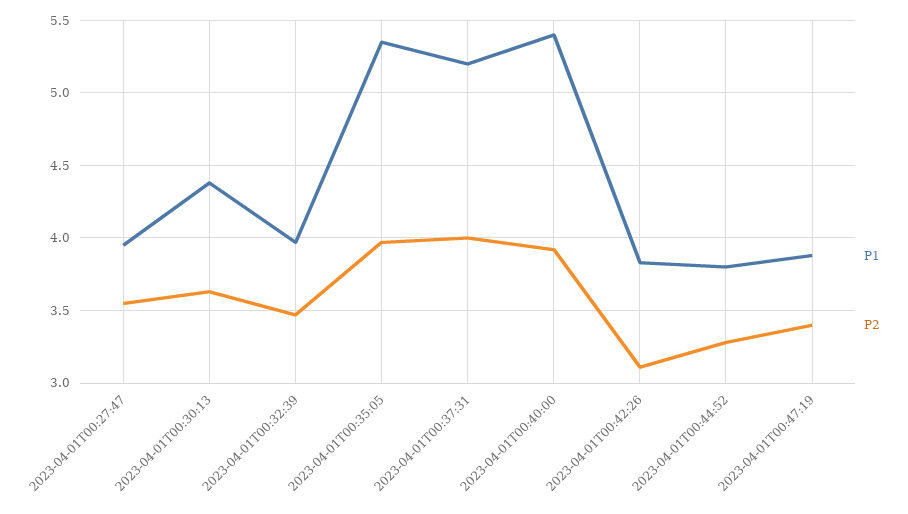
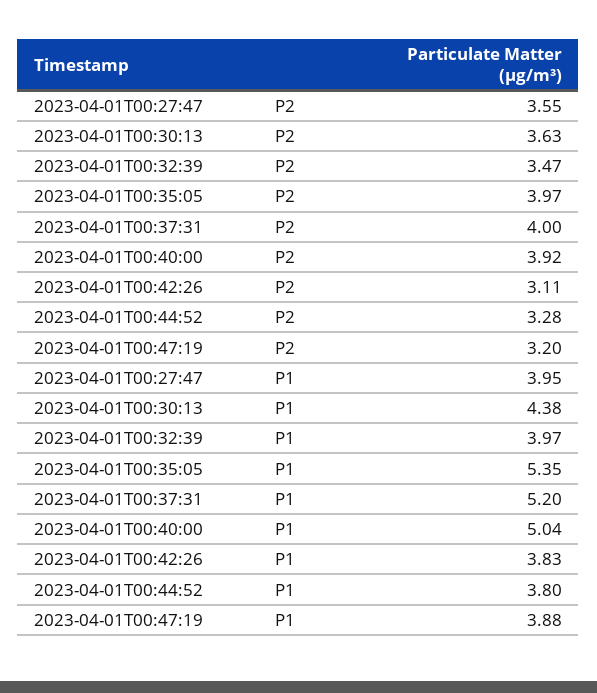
P1, 2023-04-01T00:40:00: 5.4 -> 5.04
P2, 2023-04-01T00:47:19: 3.4 -> 3.2

